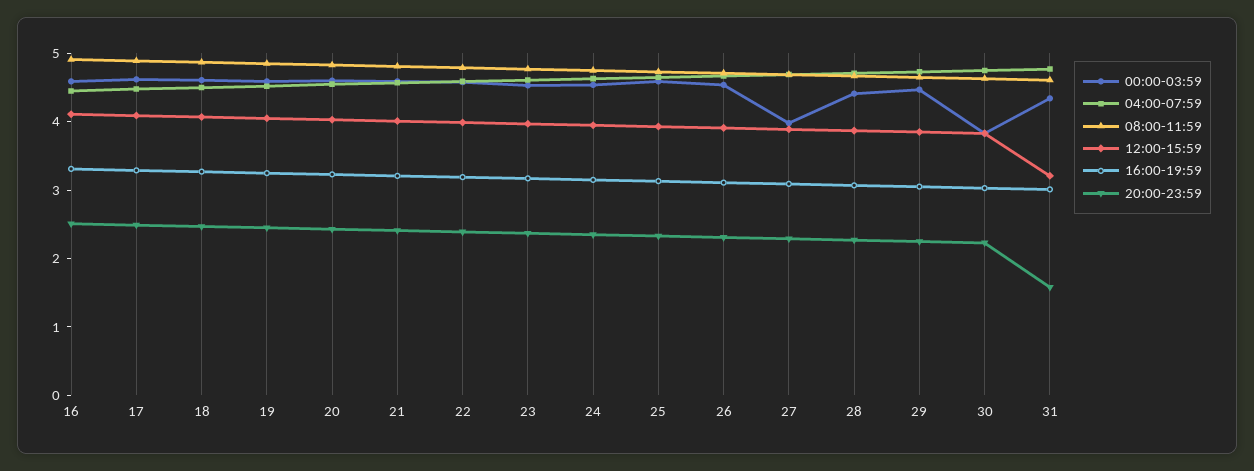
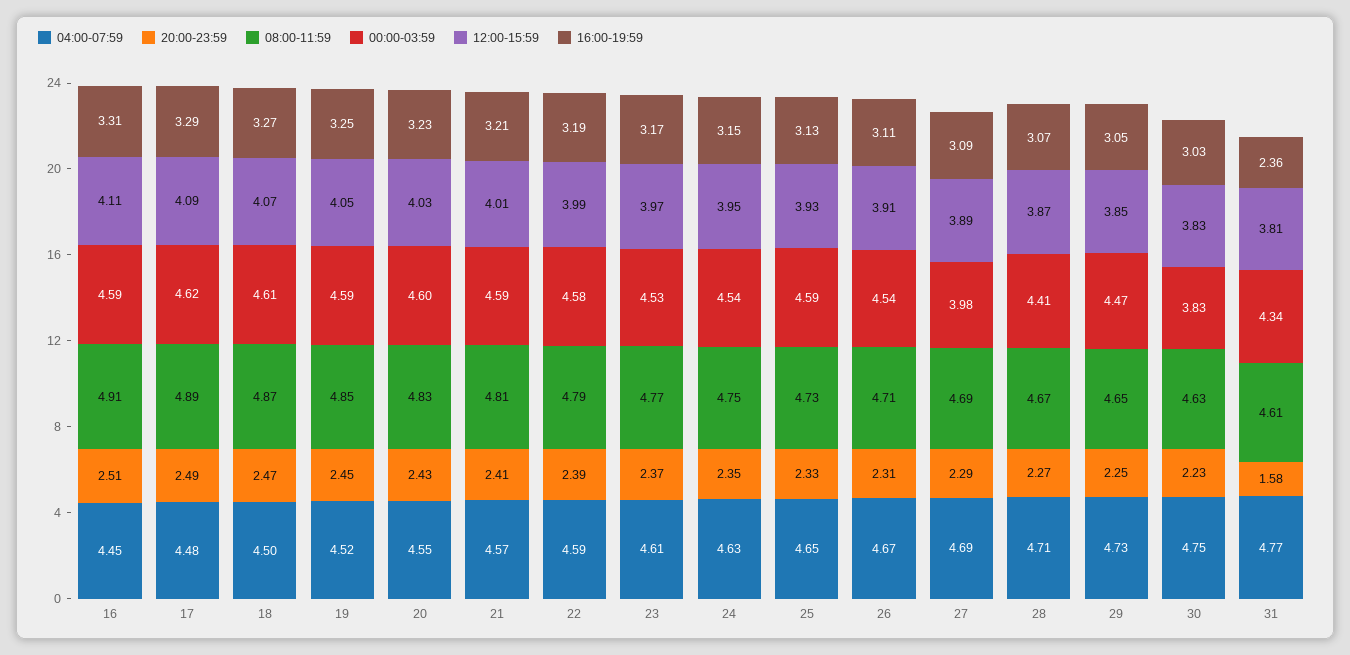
12:00-15:59, 31: 3.2 -> 3.81
16:00-19:59, 31: 3 -> 2.36

